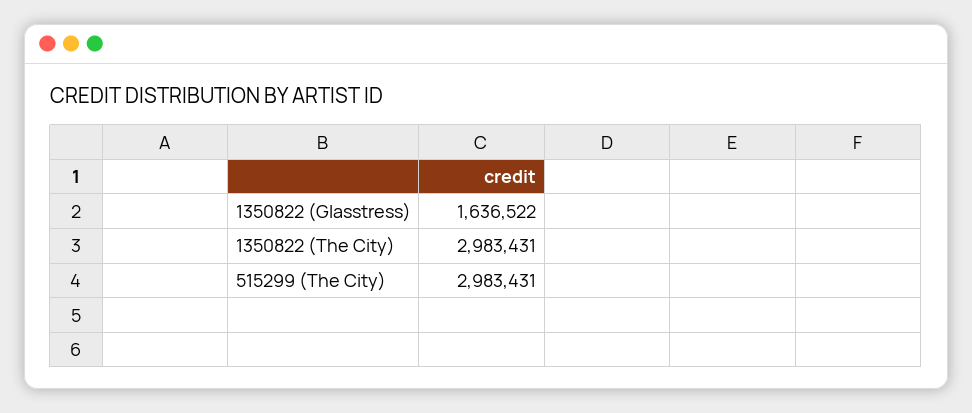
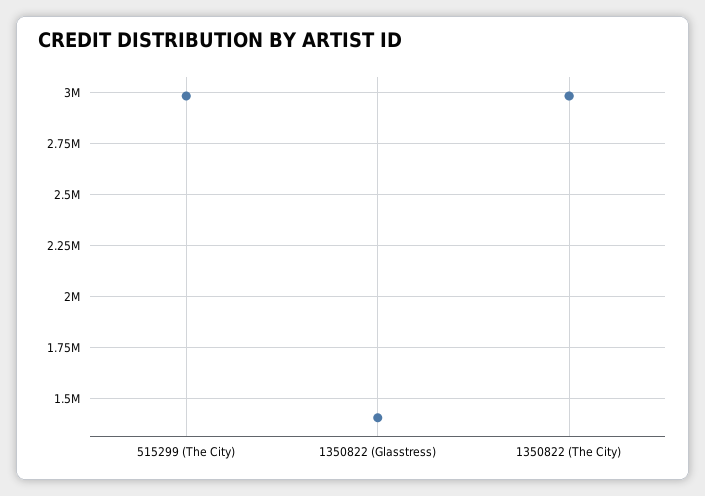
1350822 (Glasstress): 1636522 -> 1400000

